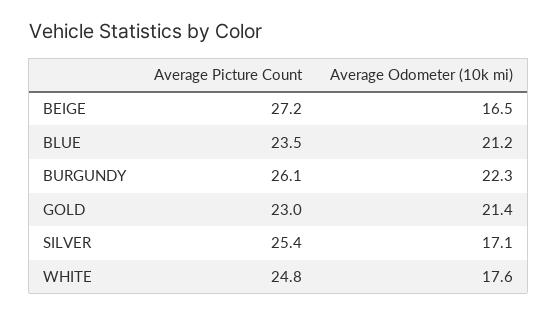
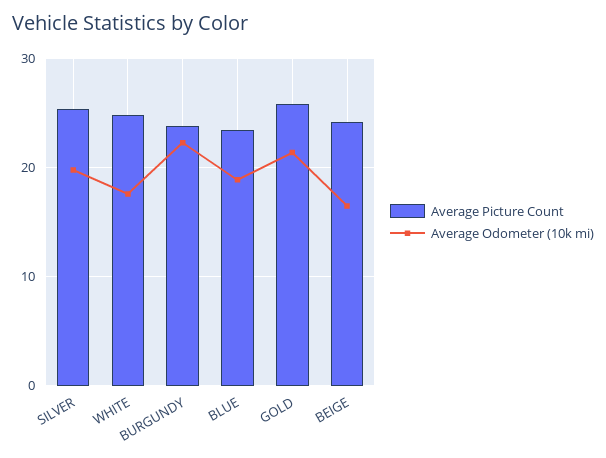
Average Picture Count, BEIGE: 27.2 -> 24
Average Odometer (10k mi), BLUE: 21.2 -> 19
Average Picture Count, BURGUNDY: 26.1 -> 24
Average Picture Count, GOLD: 23 -> 26
Average Odometer (10k mi), SILVER: 17.1 -> 20

